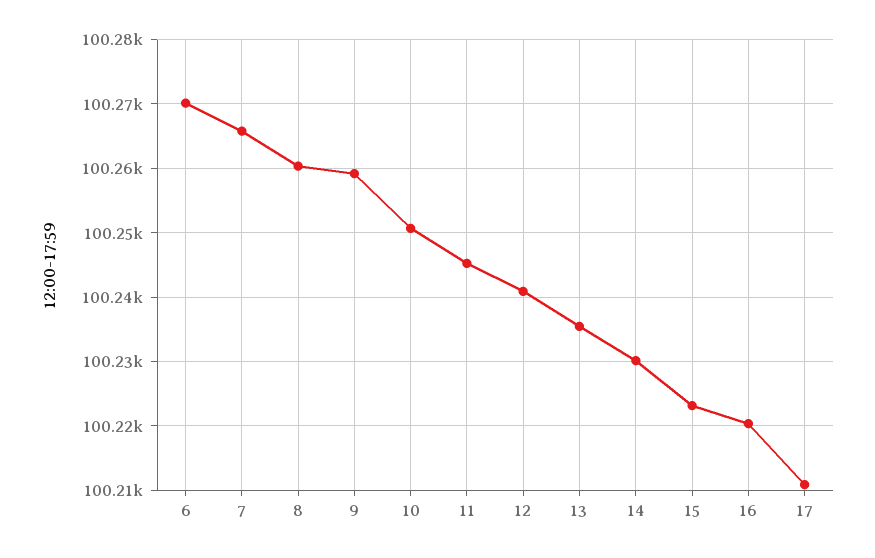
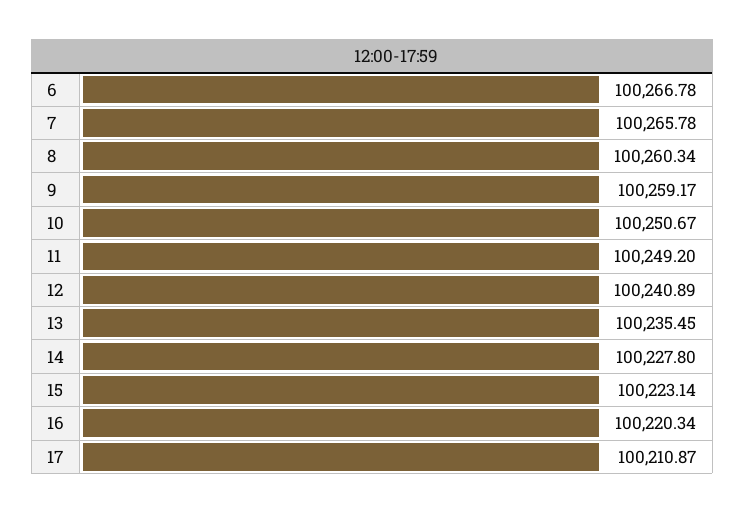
6: 100270 -> 100266.78
11: 100245 -> 100249.2
14: 100230 -> 100227.8

